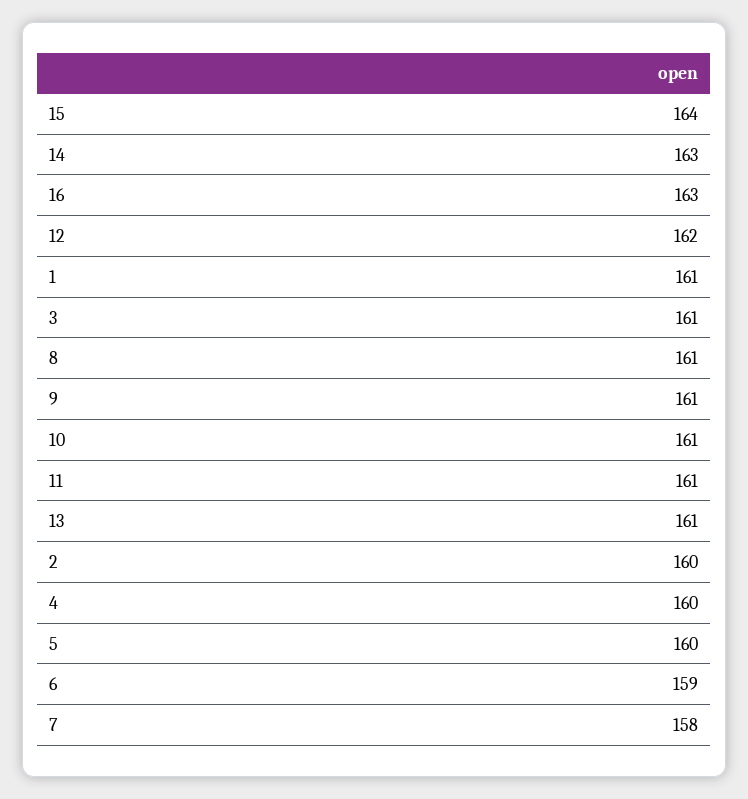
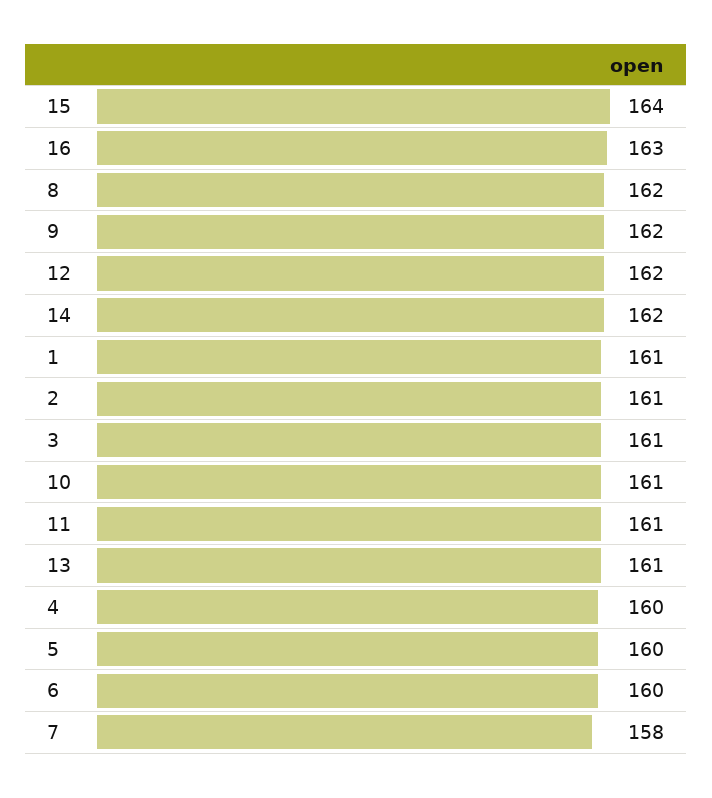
14: 163 -> 162
8: 161 -> 162
9: 161 -> 162
2: 160 -> 161
6: 159 -> 160

